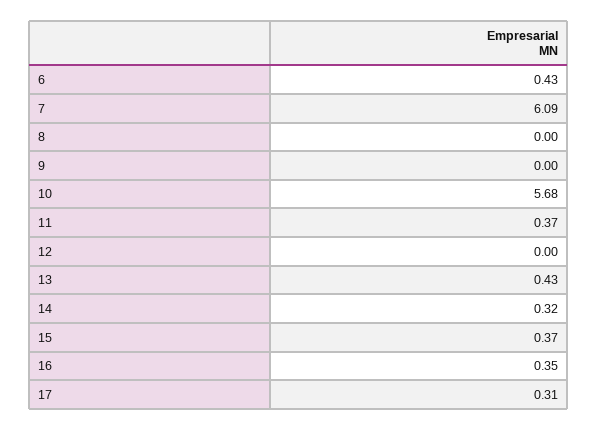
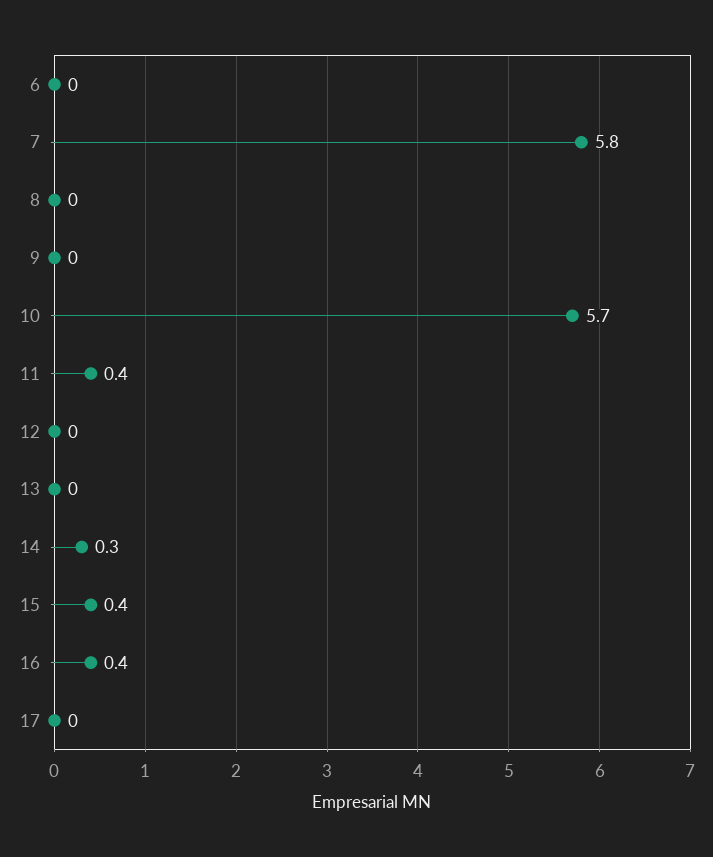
6: 0.43 -> 0
7: 6.09 -> 5.8
13: 0.43 -> 0
17: 0.31 -> 0

